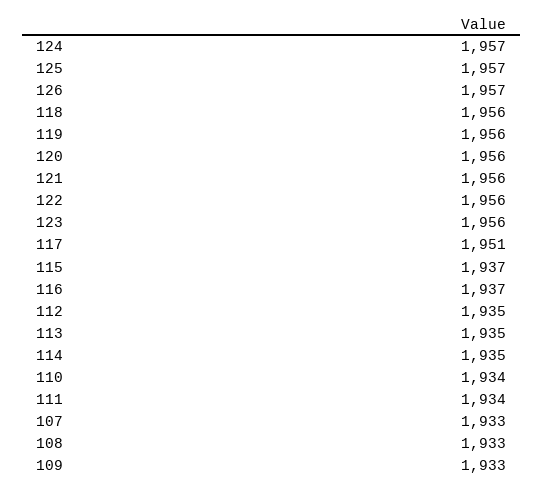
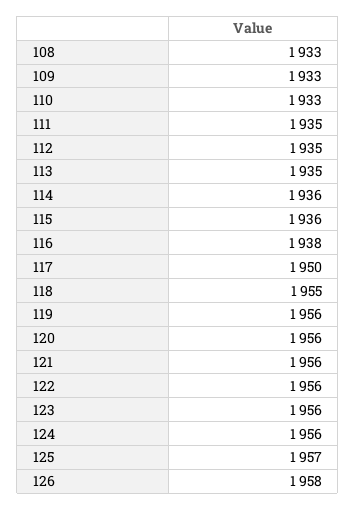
124: 1957 -> 1956
126: 1957 -> 1958
118: 1956 -> 1955
117: 1951 -> 1950
115: 1937 -> 1936
116: 1937 -> 1938
114: 1935 -> 1936
110: 1934 -> 1933
111: 1934 -> 1935
107: 1933 -> none

